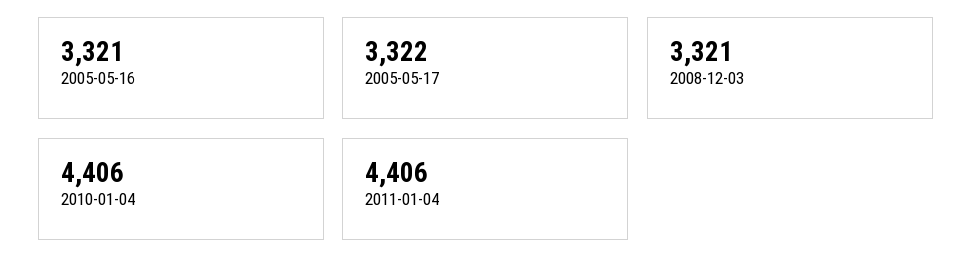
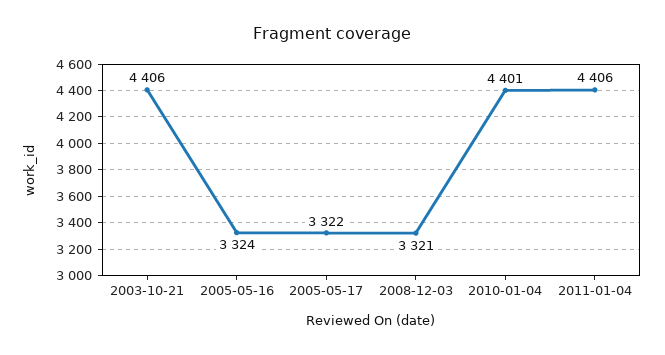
2005-05-16: 3321 -> 3324
2010-01-04: 4406 -> 4401
2003-10-21: none -> 4406

